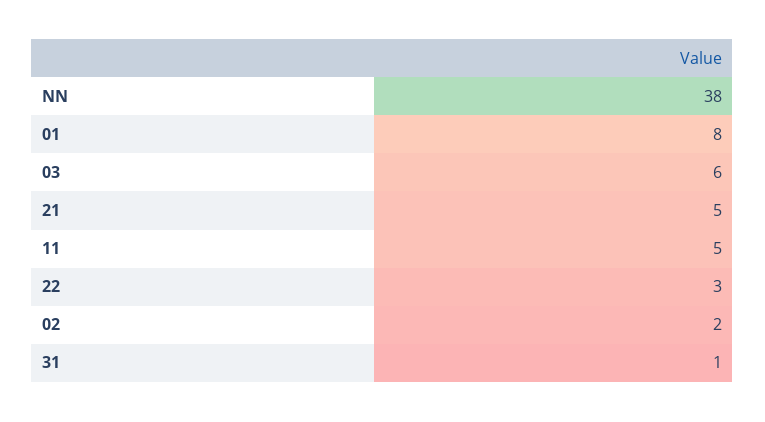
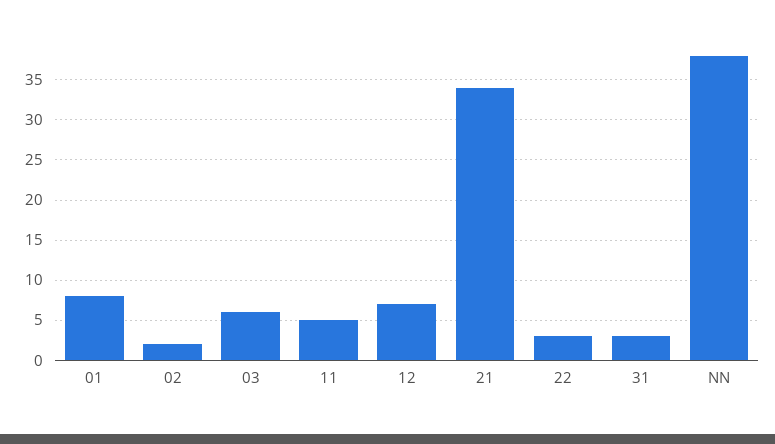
21: 5 -> 34
31: 1 -> 3
12: none -> 7

